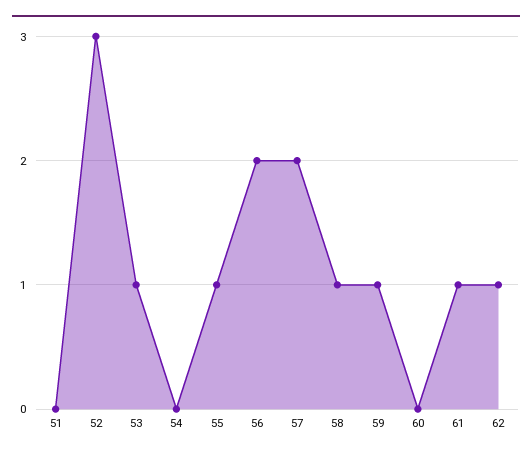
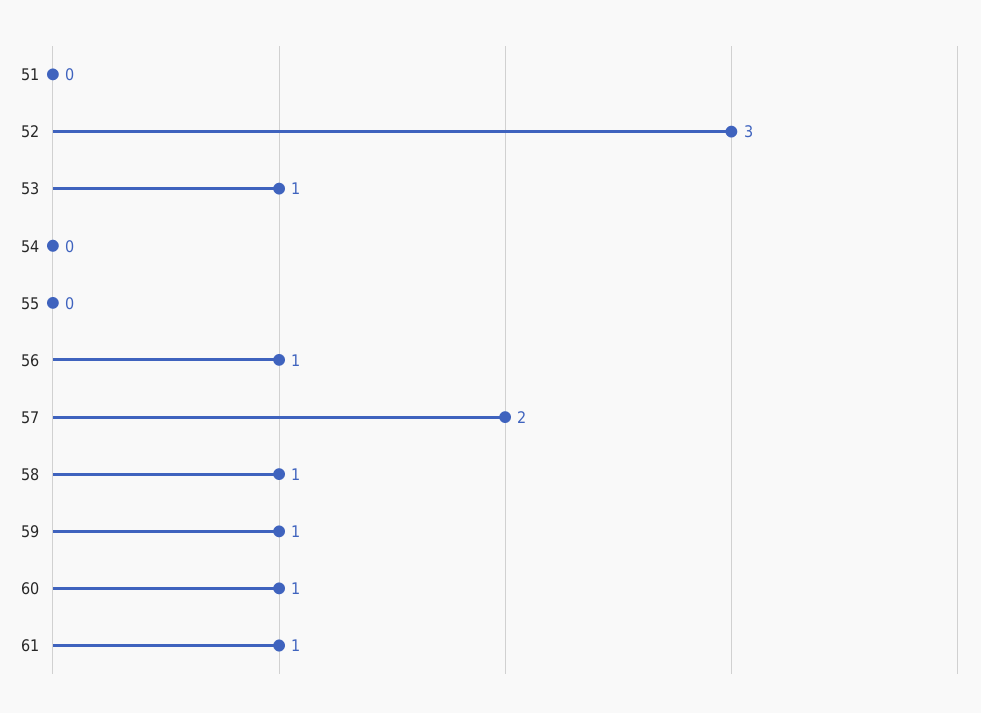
55: 1 -> 0
56: 2 -> 1
60: 0 -> 1
62: 1 -> none

